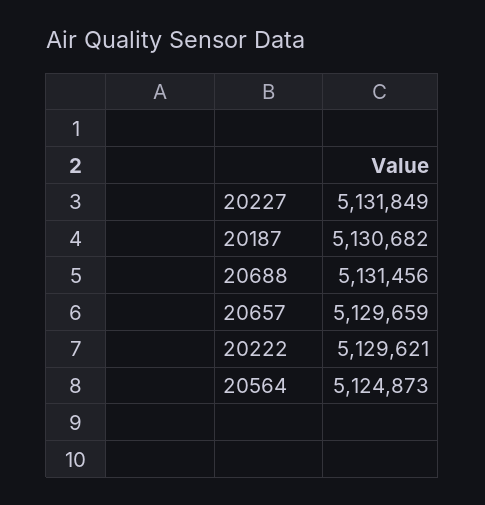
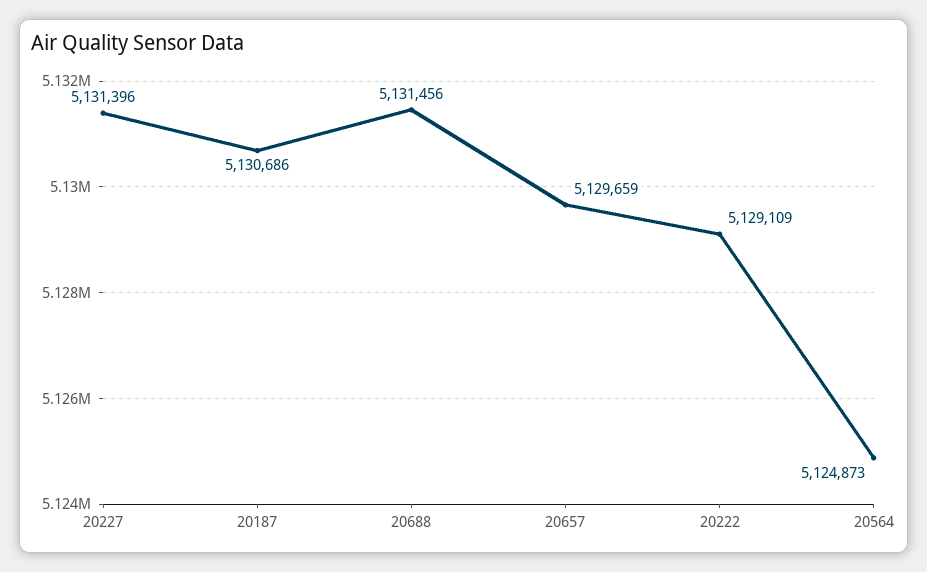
20227: 5131849 -> 5131396
20187: 5130682 -> 5130686
20222: 5129621 -> 5129109

